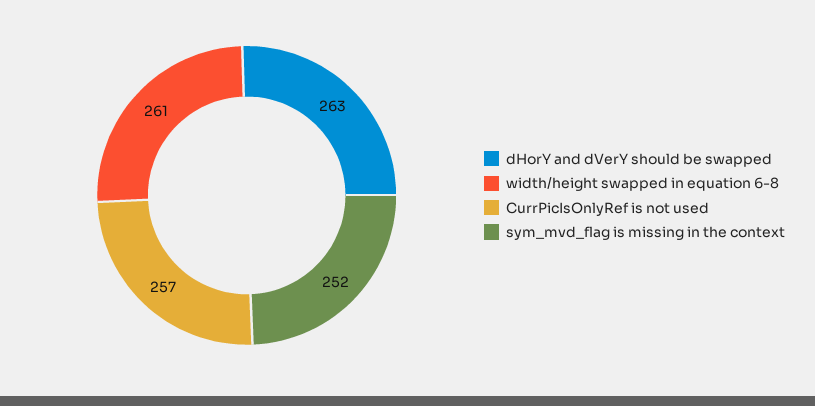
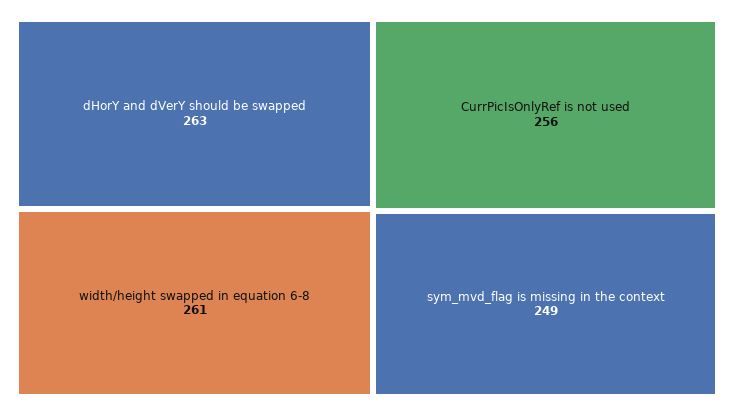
CurrPicIsOnlyRef is not used: 257 -> 256
sym_mvd_flag is missing in the context: 252 -> 249

